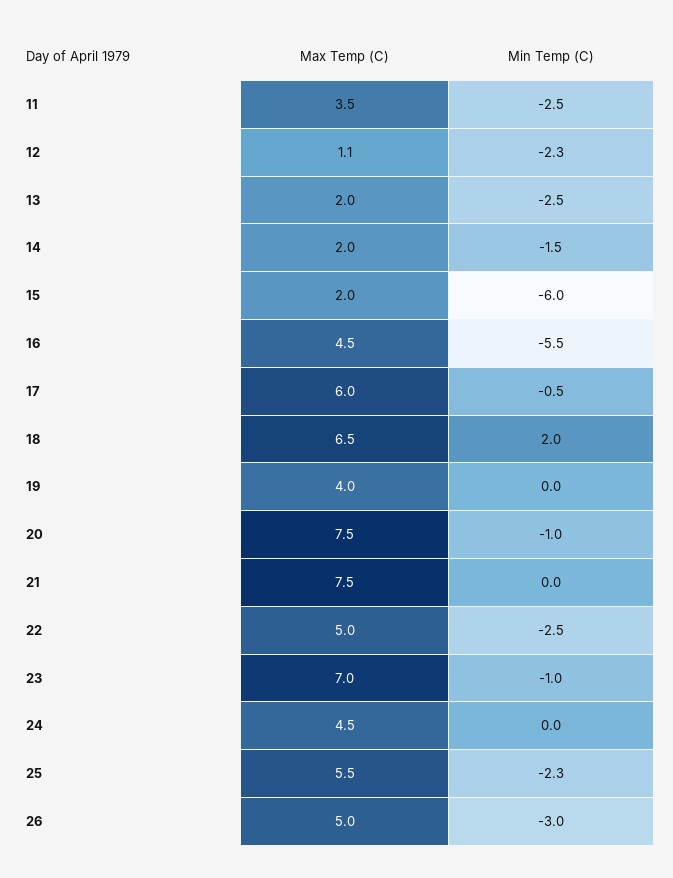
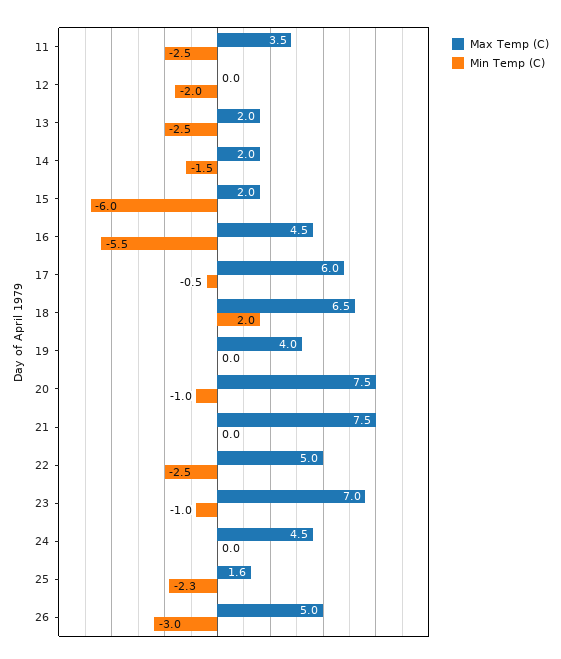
Max Temp (C), 12: 1.1 -> 0
Min Temp (C), 12: -2.3 -> -2
Max Temp (C), 25: 5.5 -> 1.6

